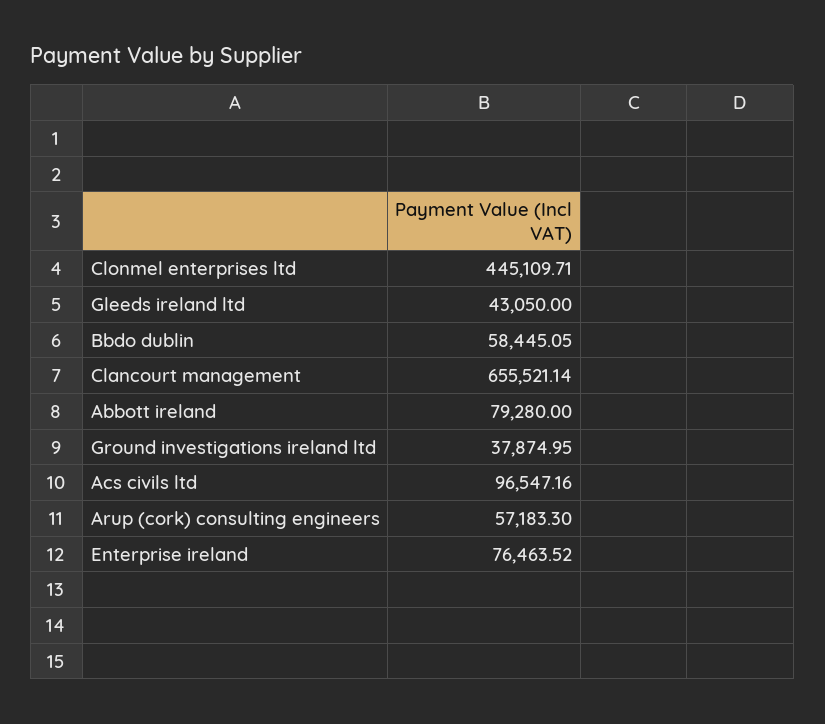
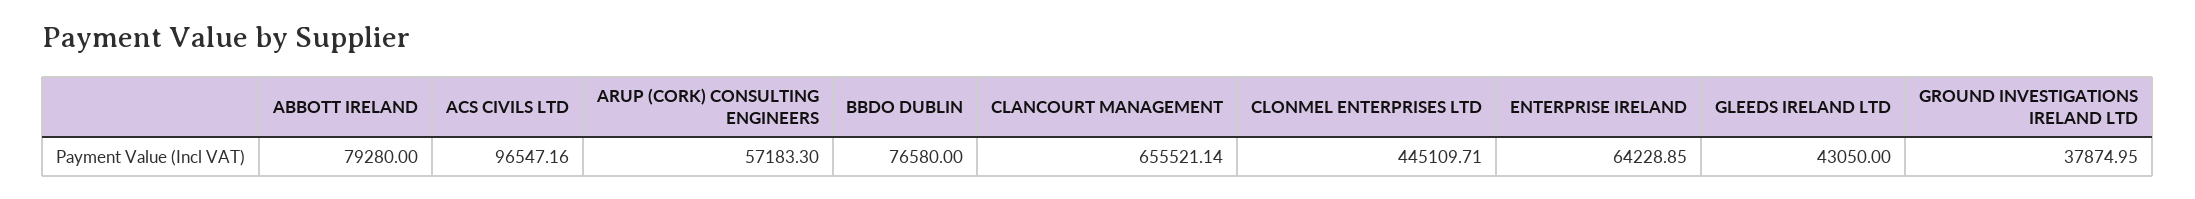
Bbdo dublin: 58445.05 -> 76580
Enterprise ireland: 76463.52 -> 64228.85

